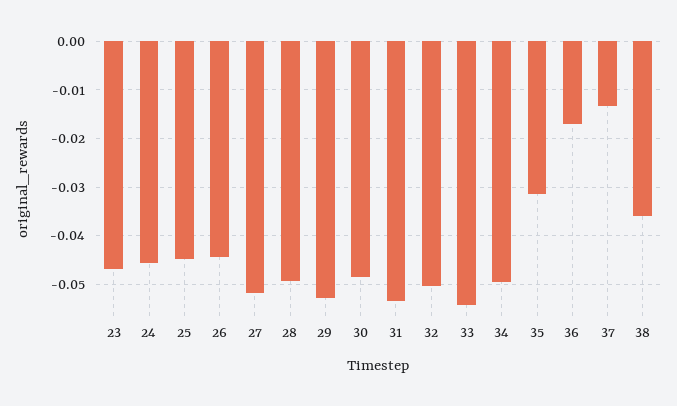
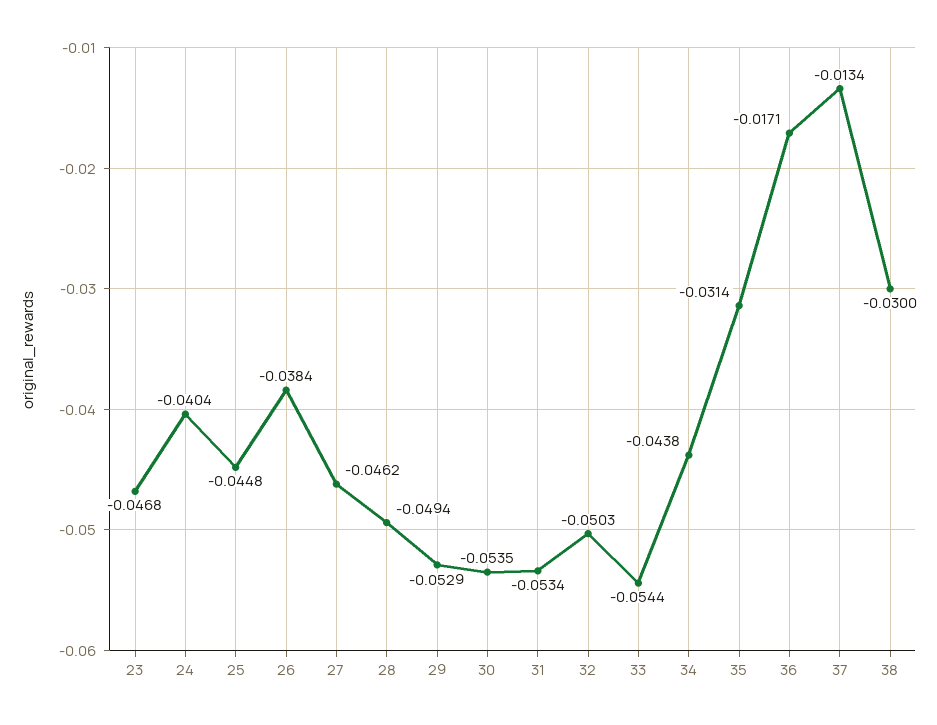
24: -0.046 -> -0.0404
26: -0.044 -> -0.0384
27: -0.052 -> -0.0462
30: -0.048 -> -0.0535
34: -0.05 -> -0.0438
38: -0.036 -> -0.03

